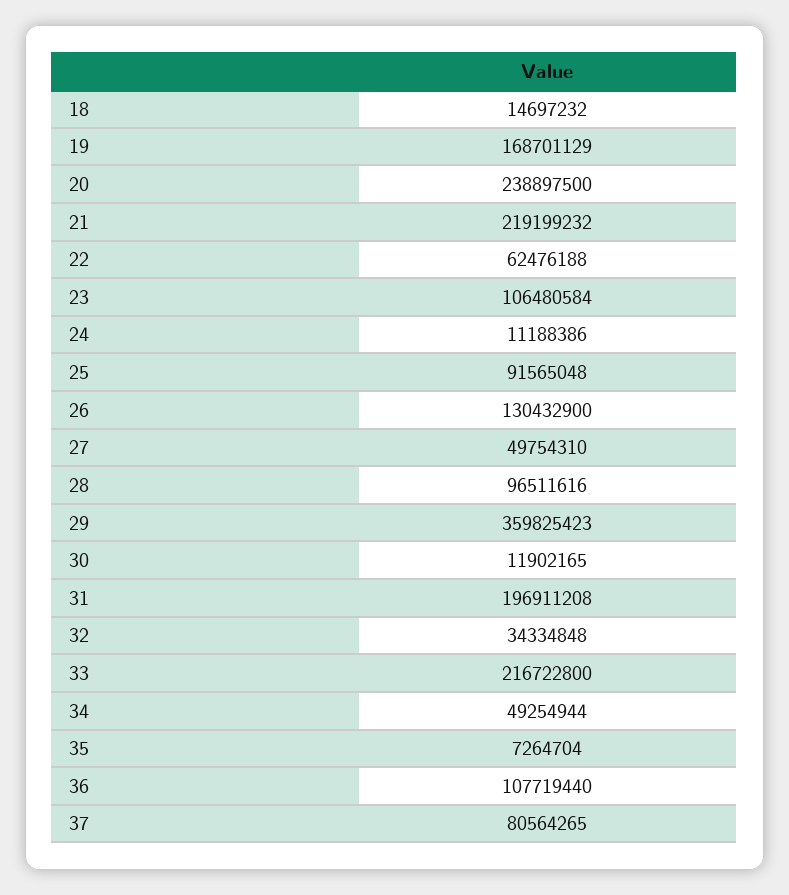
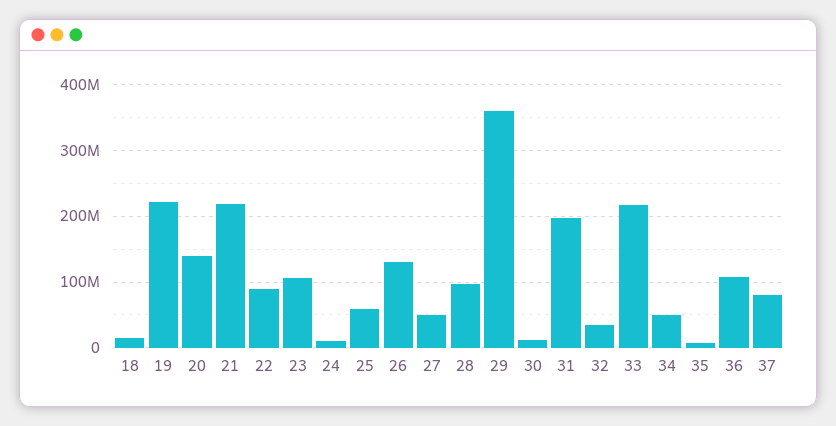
19: 168701129 -> 220000000
20: 238897500 -> 140000000
22: 62476188 -> 90000000
25: 91565048 -> 60000000

